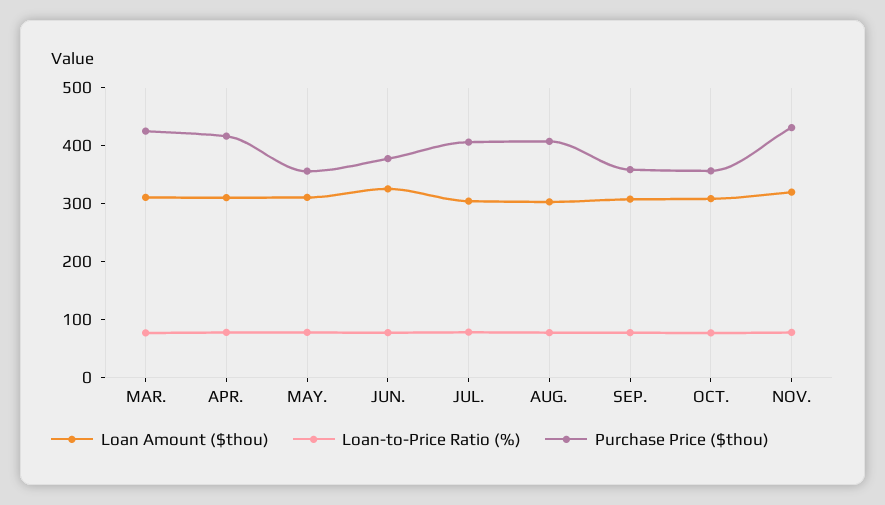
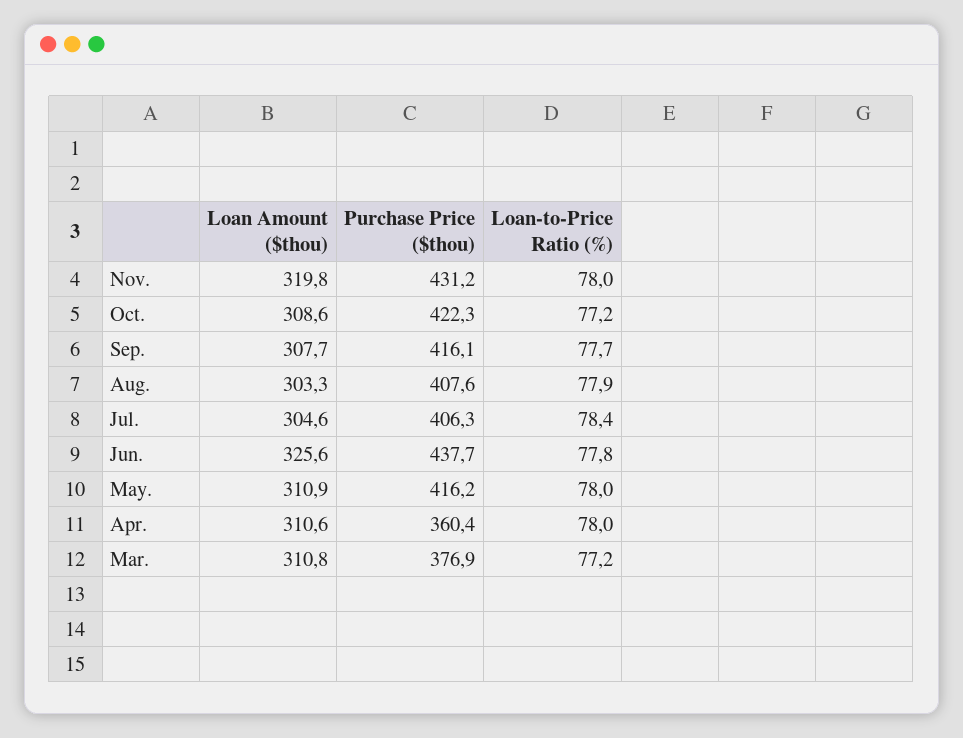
Purchase Price ($thou), MAR.: 420 -> 376.9
Purchase Price ($thou), APR.: 420 -> 360.4
Purchase Price ($thou), MAY.: 360 -> 416.2
Purchase Price ($thou), JUN.: 380 -> 437.7
Purchase Price ($thou), SEP.: 360 -> 416.1
Purchase Price ($thou), OCT.: 360 -> 422.3

